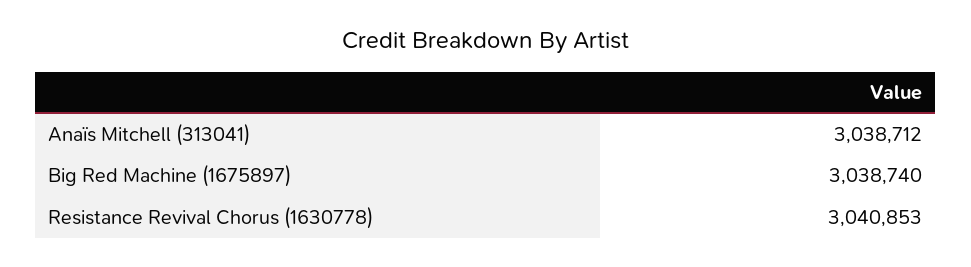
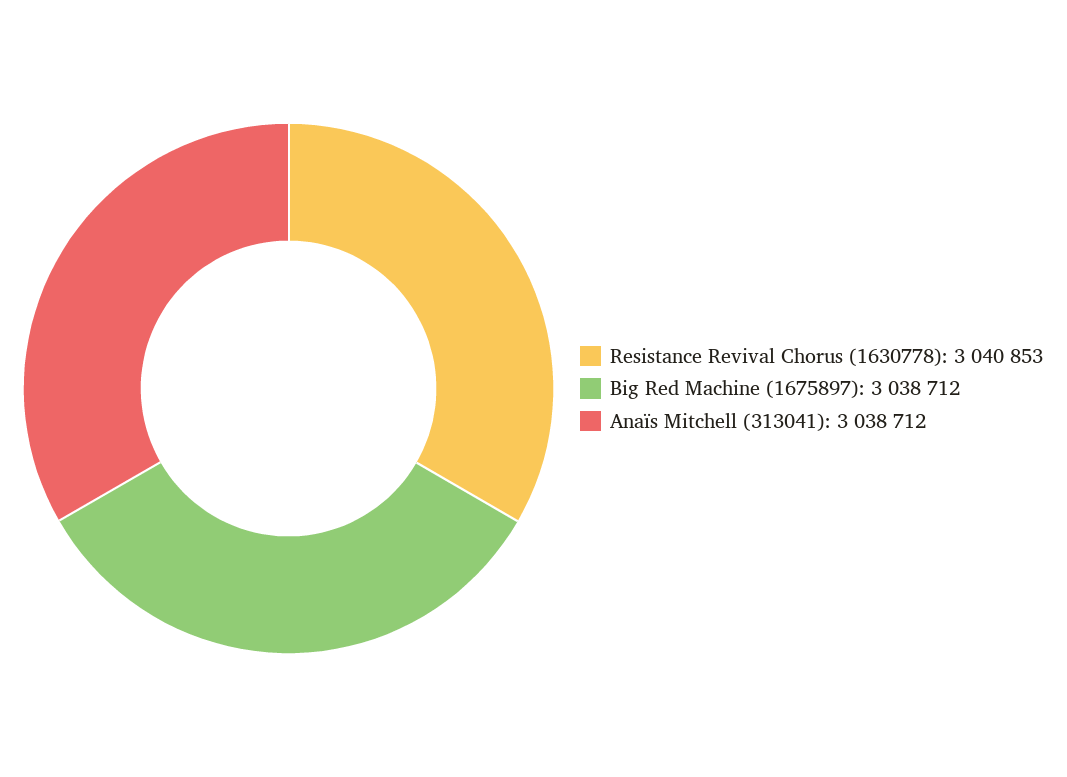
Big Red Machine (1675897): 3038740 -> 3038712

